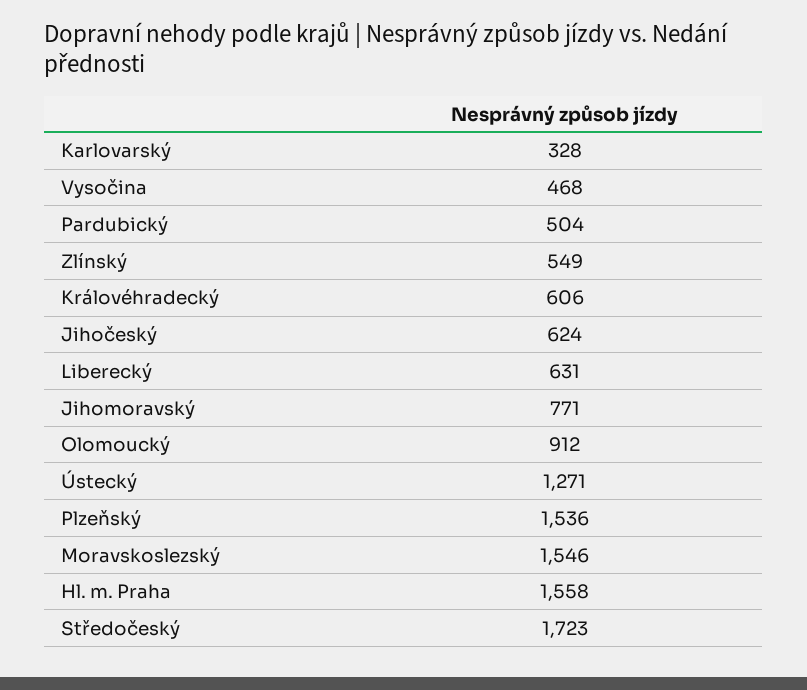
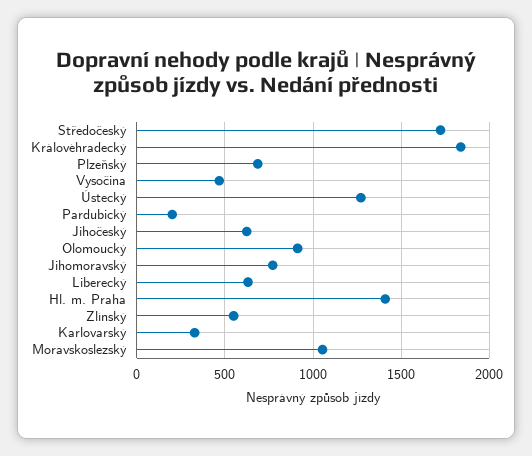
Pardubický: 504 -> 200
Královéhradecký: 606 -> 1850
Plzeňský: 1536 -> 700
Moravskoslezský: 1546 -> 1050
Hl. m. Praha: 1558 -> 1400

